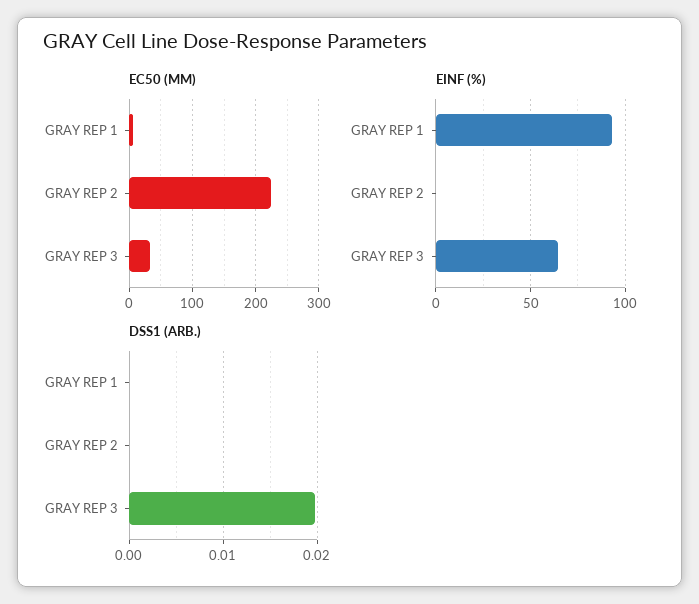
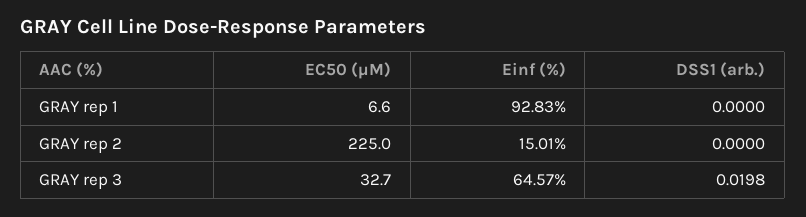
EINF (%), GRAY REP 2: 0 -> 15.01

